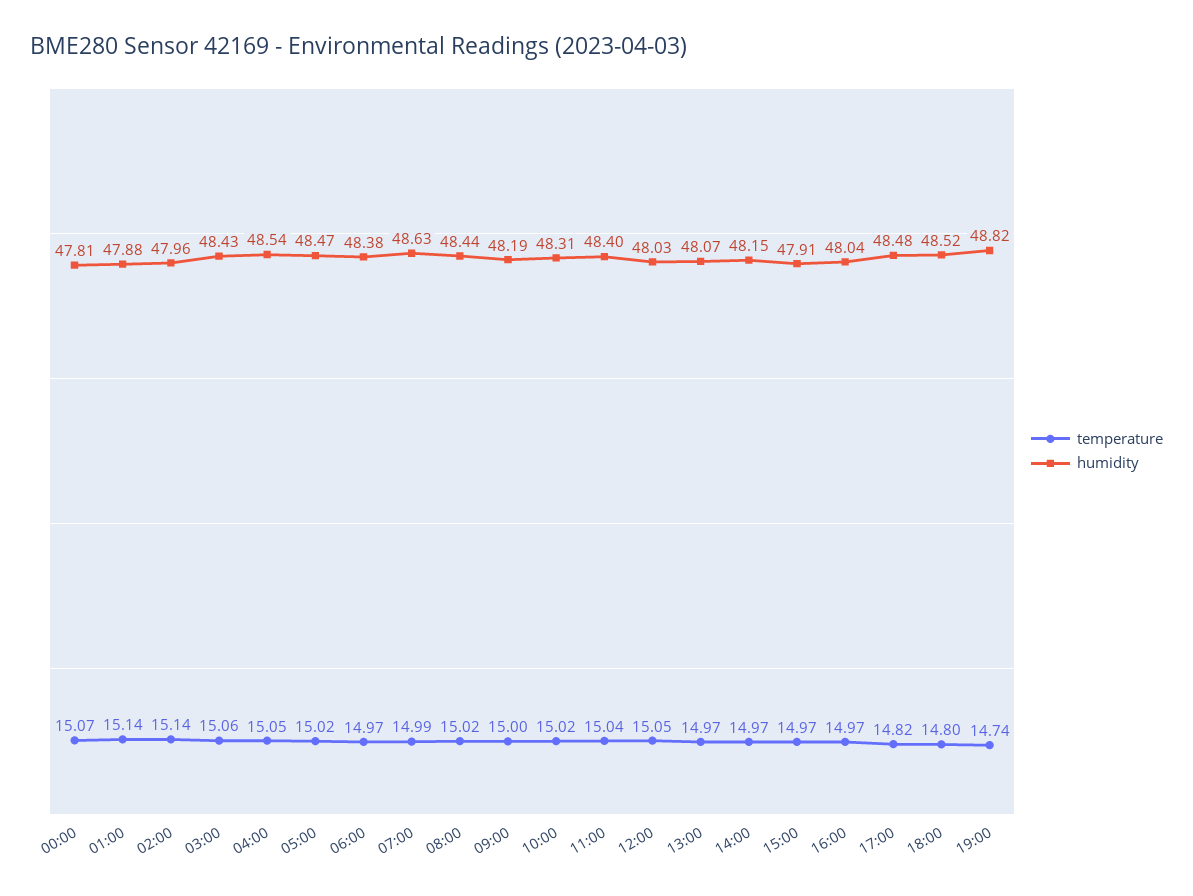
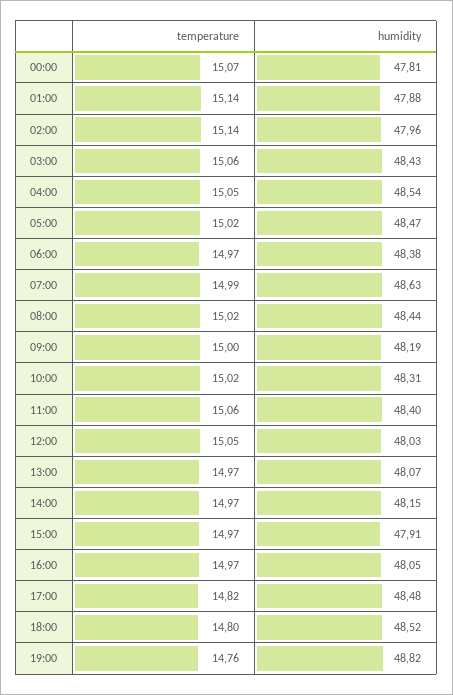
temperature, 11:00: 15.04 -> 15.06
humidity, 16:00: 48.04 -> 48.05
temperature, 19:00: 14.74 -> 14.76

